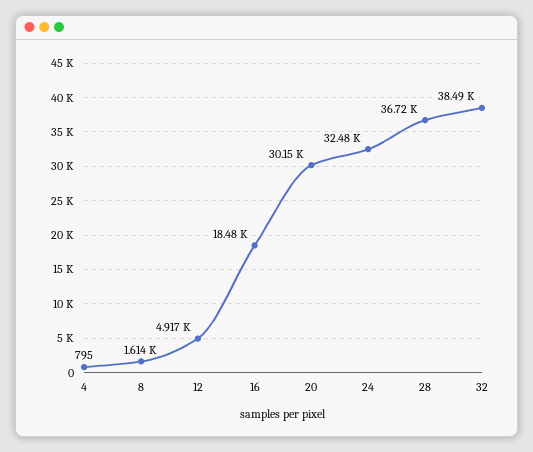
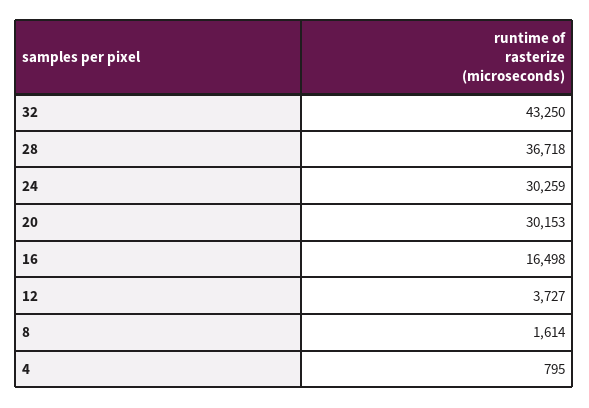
12: 4917 -> 3727
16: 18480 -> 16498
24: 32480 -> 30259
32: 38490 -> 43250

